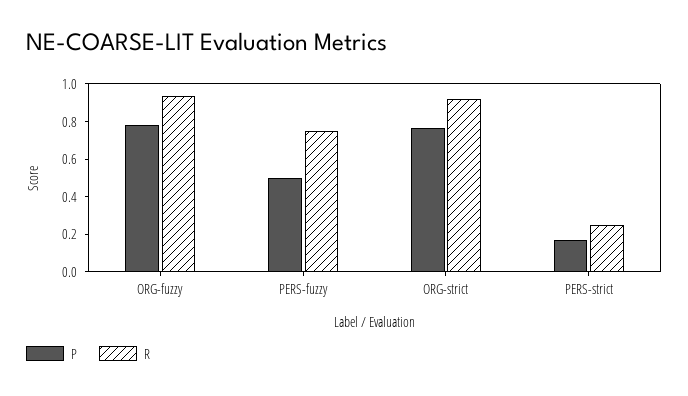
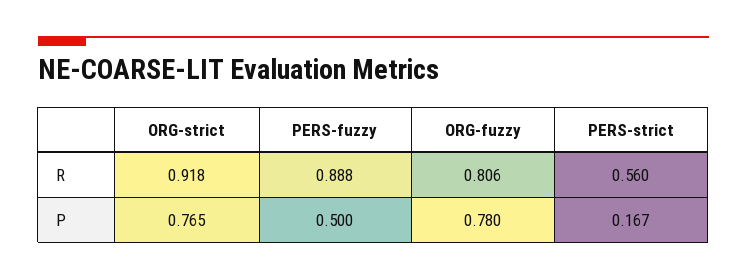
R, ORG-fuzzy: 0.95 -> 0.806
R, PERS-fuzzy: 0.75 -> 0.888
R, PERS-strict: 0.25 -> 0.56

